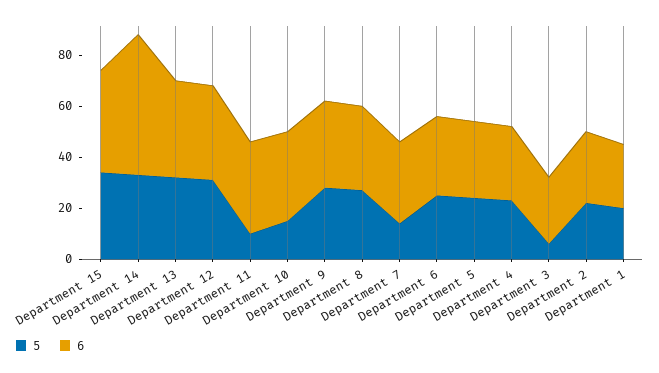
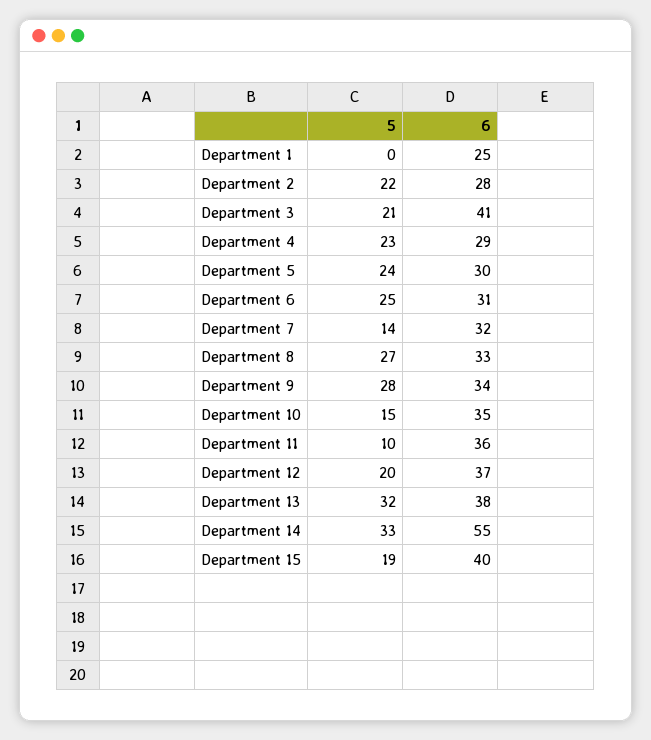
5, Department 15: 35 -> 19
5, Department 12: 30 -> 20
5, Department 3: 5 -> 21
6, Department 3: 25 -> 41
5, Department 1: 20 -> 0

